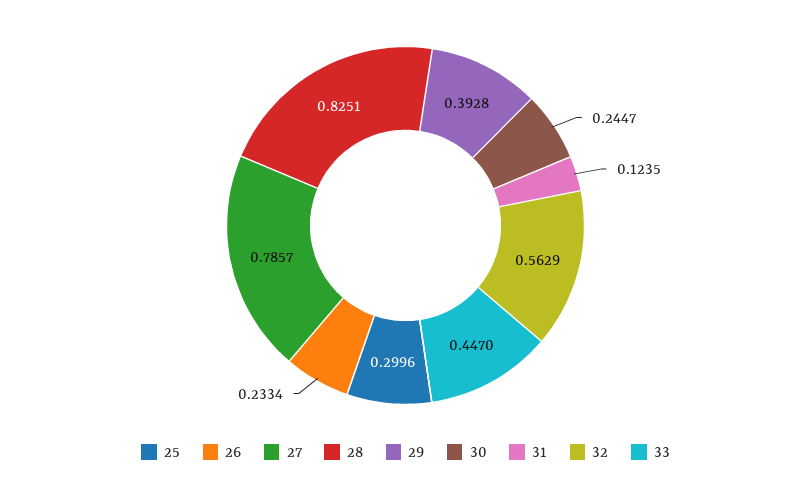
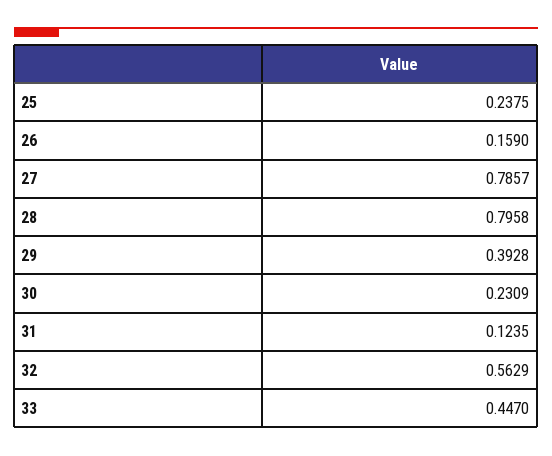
25: 0.2996 -> 0.2375
26: 0.2334 -> 0.159
28: 0.8251 -> 0.7958
30: 0.2447 -> 0.2309

